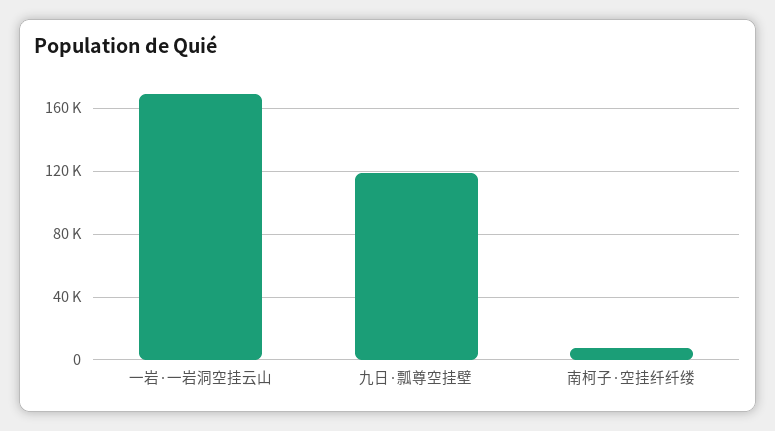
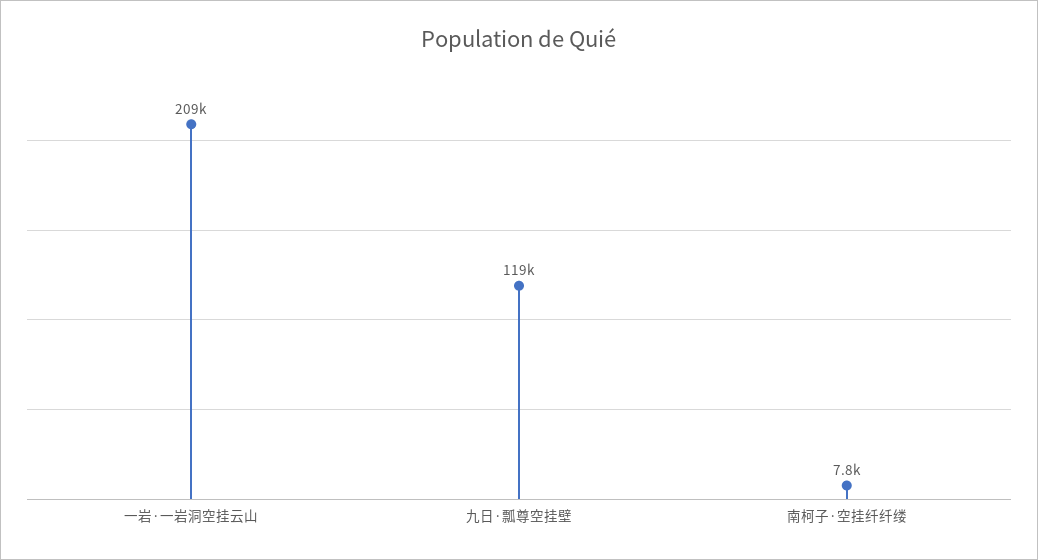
一岩·一岩洞空挂云山: 170000 -> 209000

